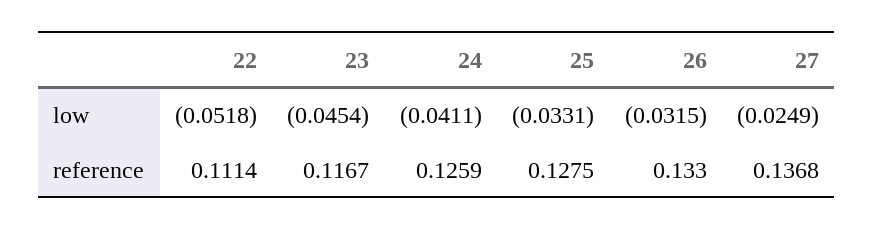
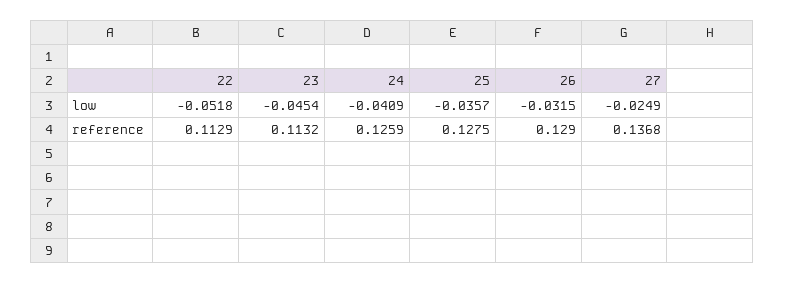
24, low: -0.0411 -> -0.0409
25, low: -0.0331 -> -0.0357
22, reference: 0.1114 -> 0.1129
23, reference: 0.1167 -> 0.1132
26, reference: 0.133 -> 0.129

